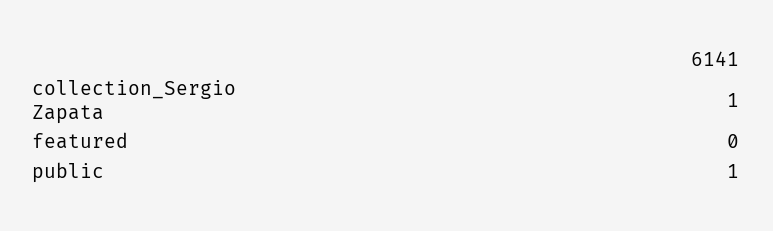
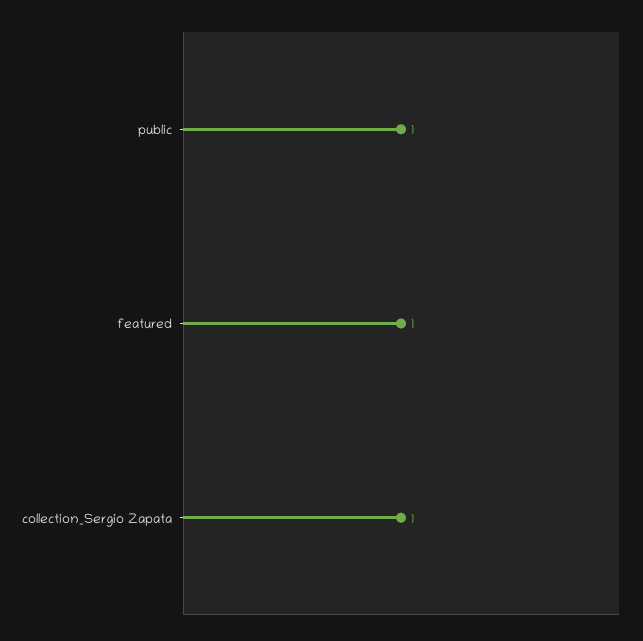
featured: 0 -> 1

